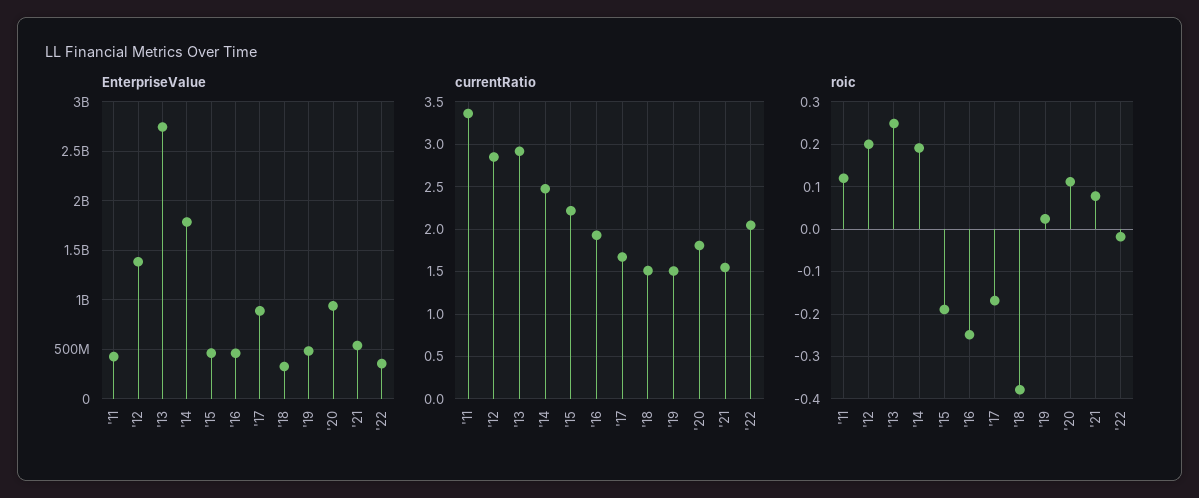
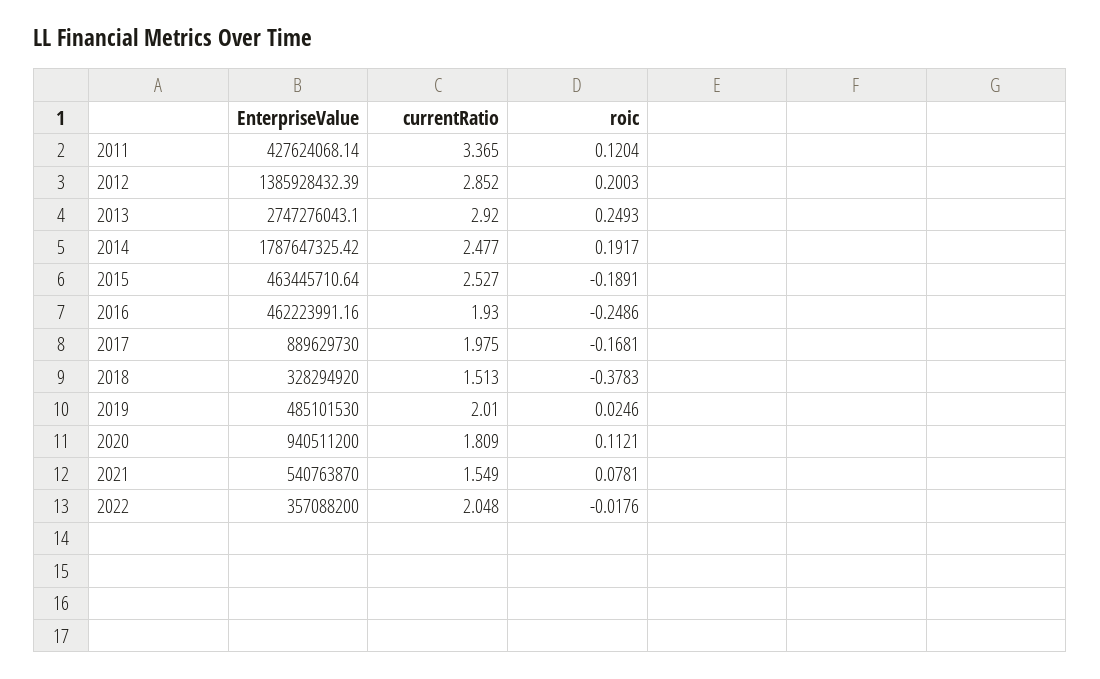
currentRatio, '15: 2.2 -> 2.527
currentRatio, '17: 1.7 -> 1.975
currentRatio, '19: 1.5 -> 2.01

